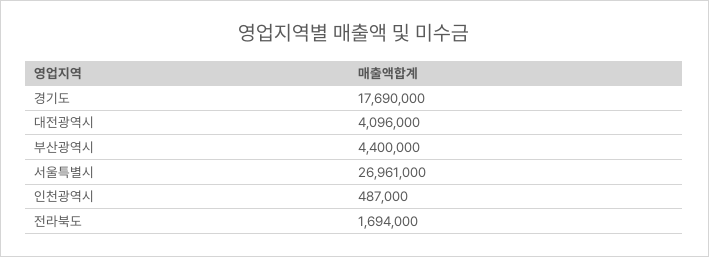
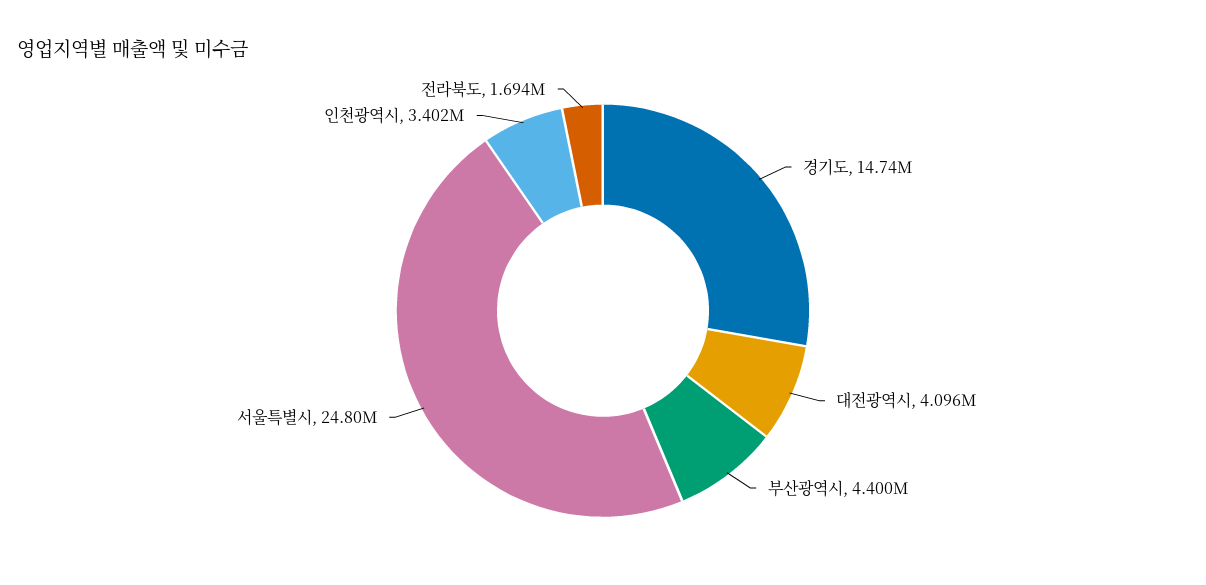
경기도: 17690000 -> 14740000
서울특별시: 26961000 -> 24800000
인천광역시: 487000 -> 3402000

